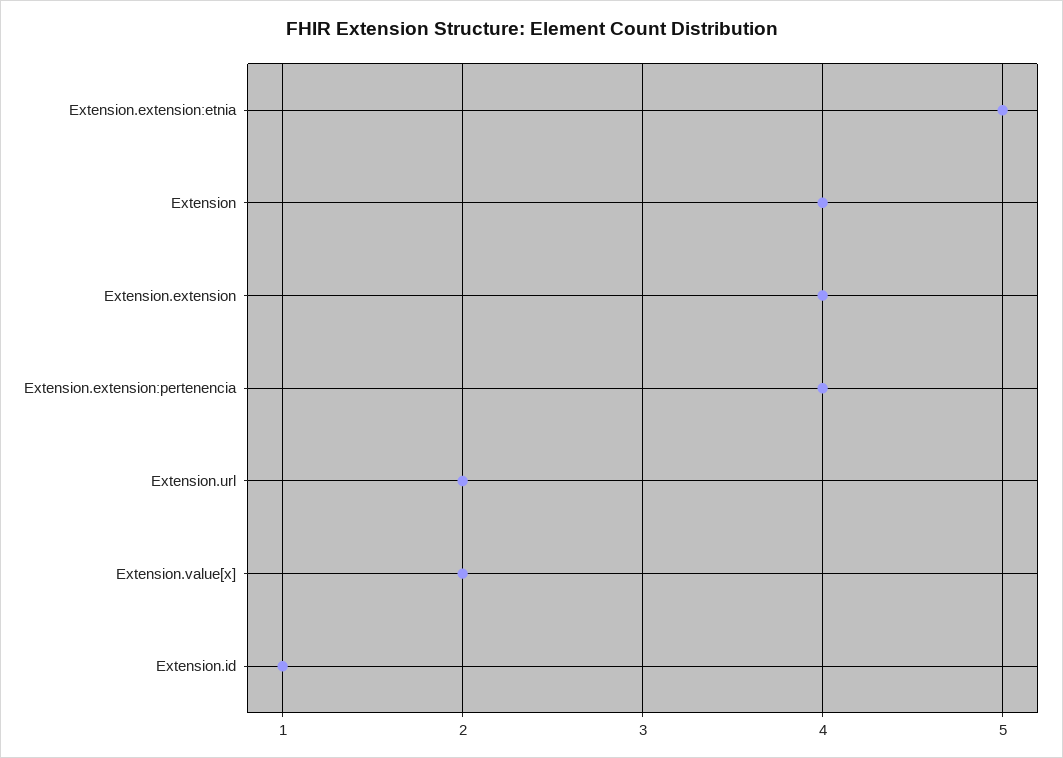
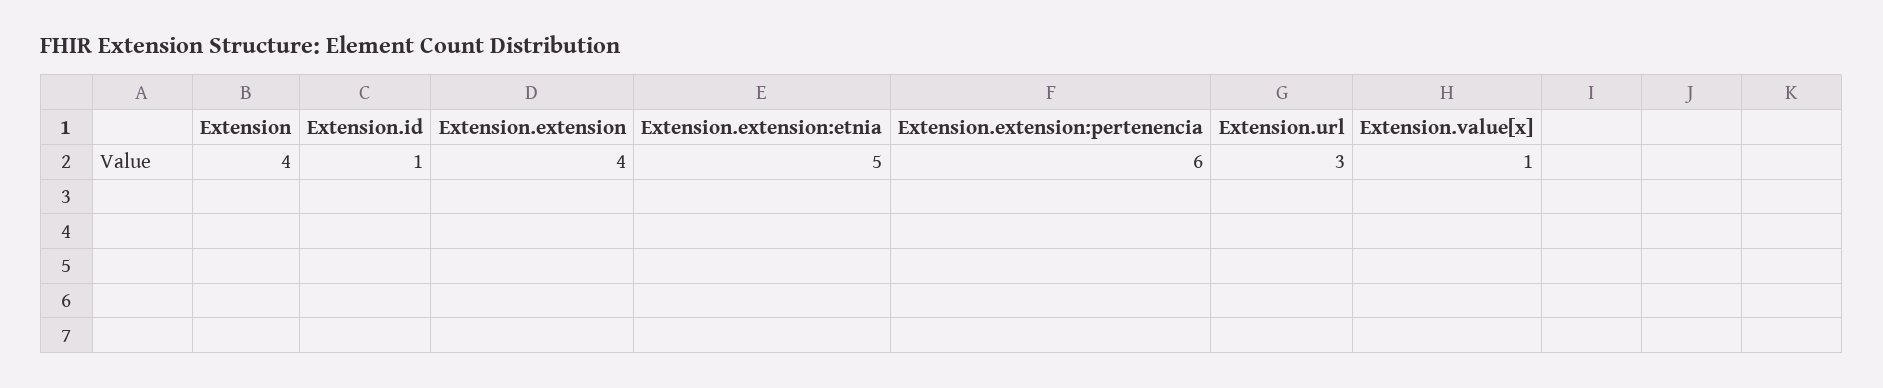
Extension.extension:pertenencia: 4 -> 6
Extension.url: 2 -> 3
Extension.value[x]: 2 -> 1

